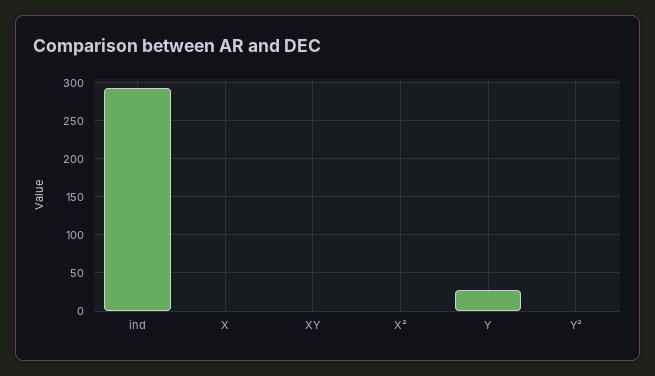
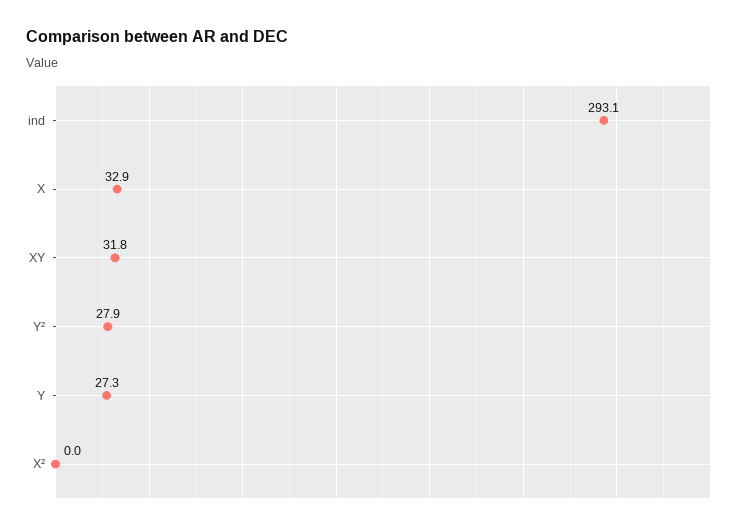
X: 0 -> 32.9
XY: 0 -> 31.8
Y²: 0 -> 27.9

